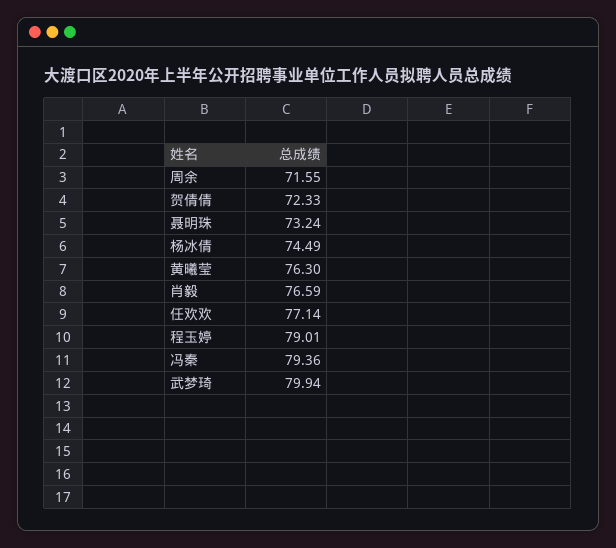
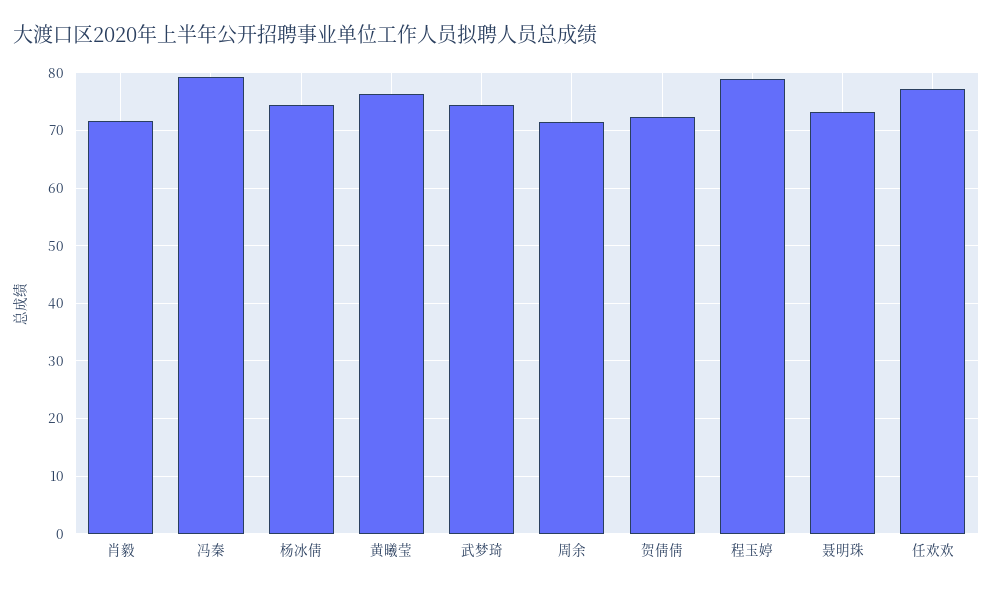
肖毅: 76.59 -> 72
武梦琦: 79.94 -> 74

